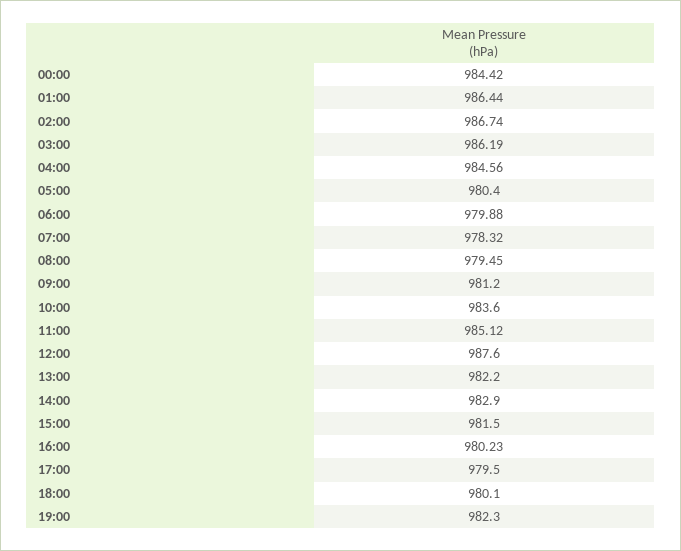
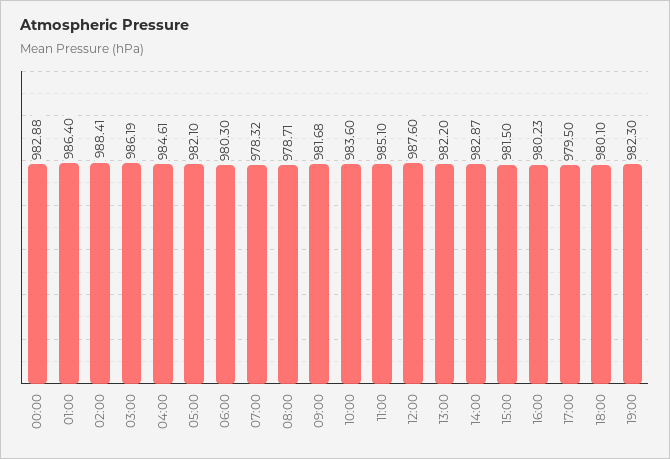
00:00: 984.42 -> 982.88
01:00: 986.44 -> 986.4
02:00: 986.74 -> 988.41
04:00: 984.56 -> 984.61
05:00: 980.4 -> 982.1
06:00: 979.88 -> 980.3
08:00: 979.45 -> 978.71
09:00: 981.2 -> 981.68
11:00: 985.12 -> 985.1
14:00: 982.9 -> 982.87

